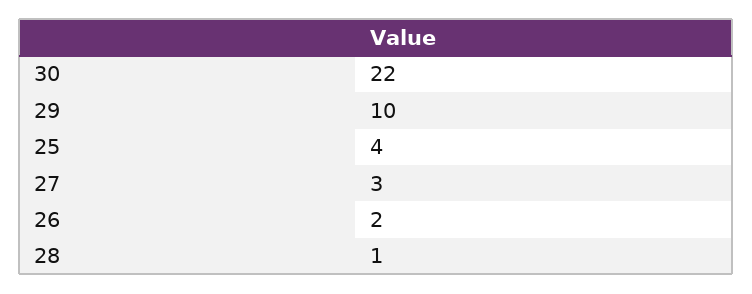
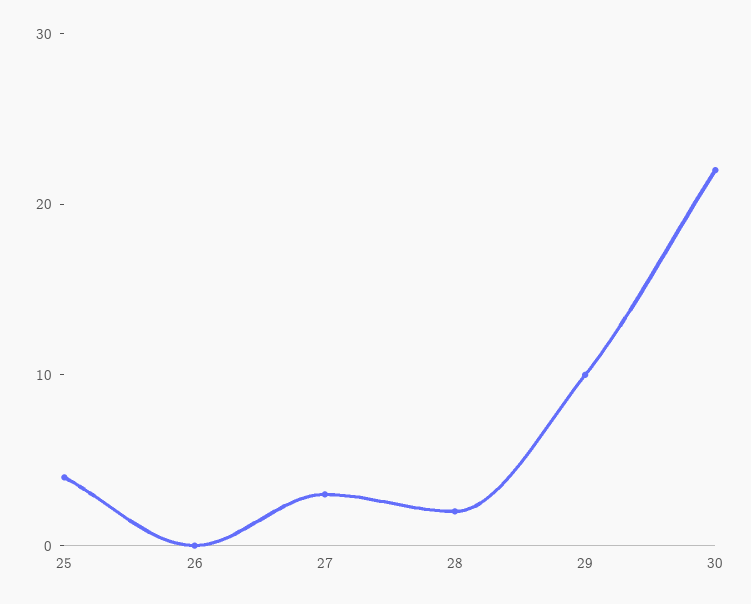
26: 2 -> 0
28: 1 -> 2

